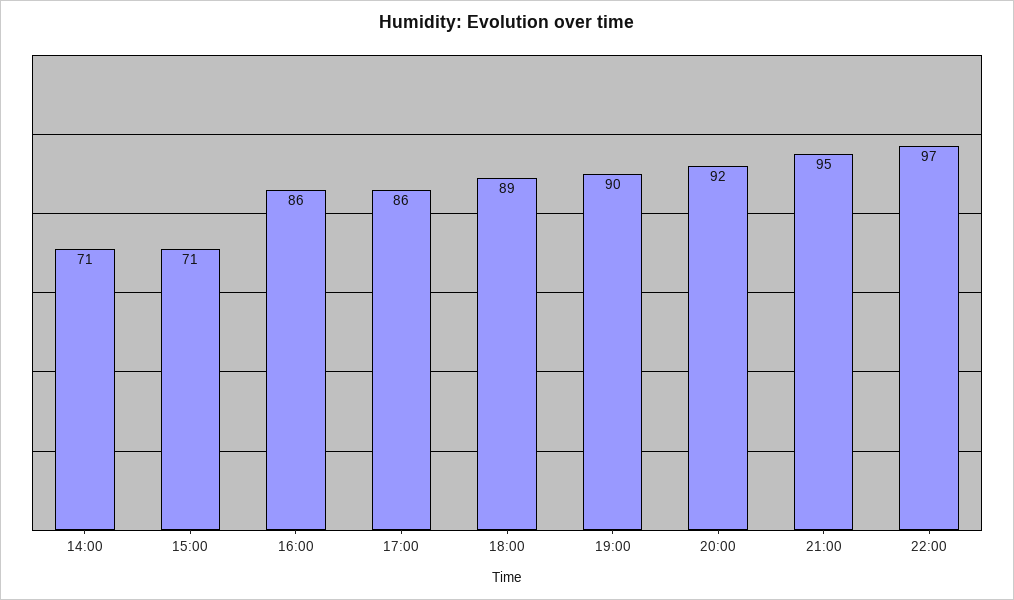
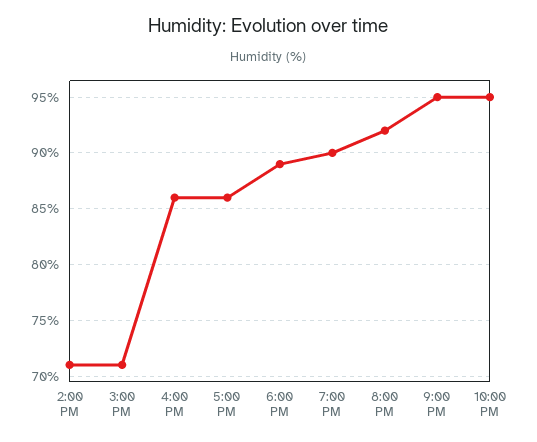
22:00: 97 -> 95

